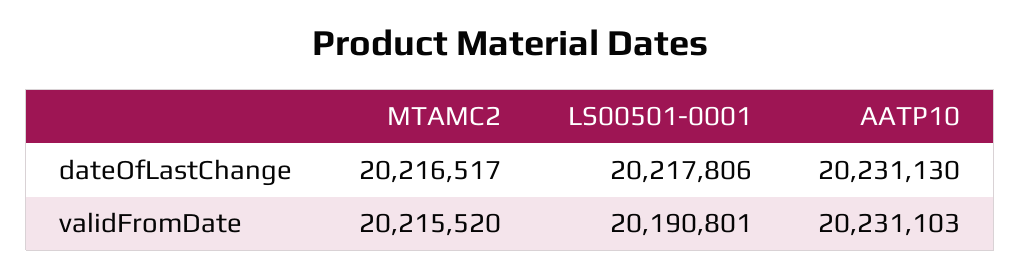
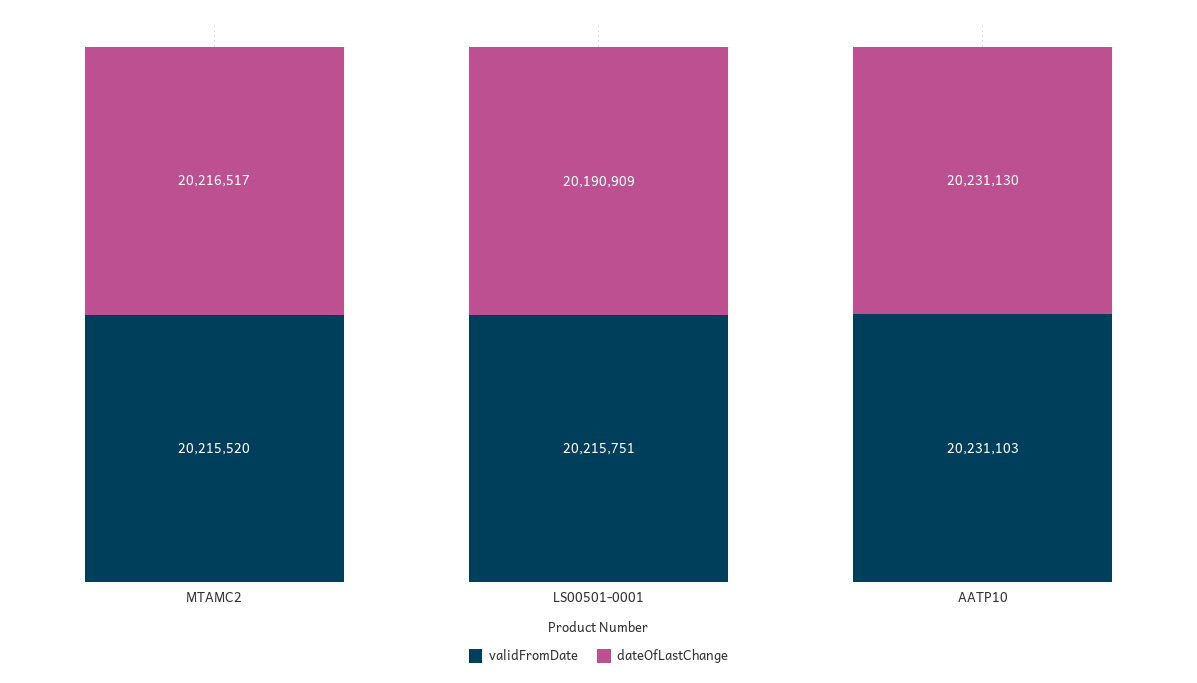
dateOfLastChange, LS00501-0001: 20217806 -> 20190909
validFromDate, LS00501-0001: 20190801 -> 20215751

